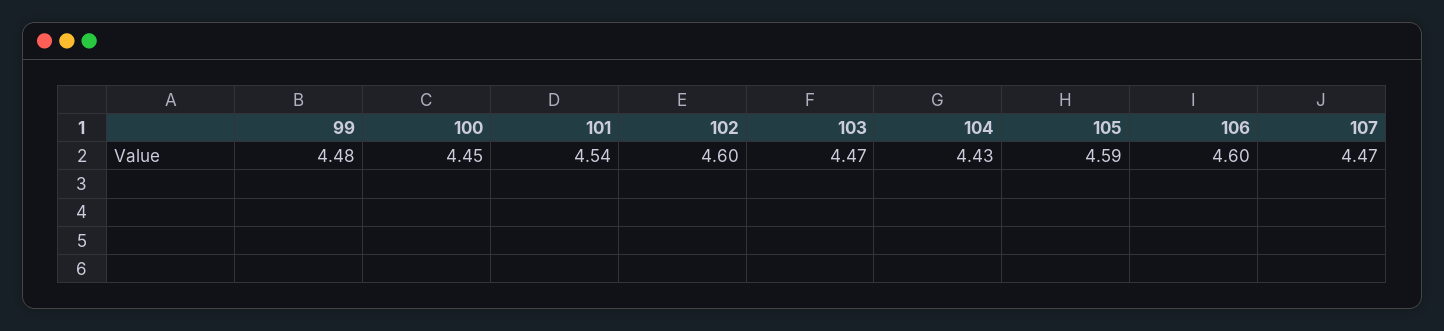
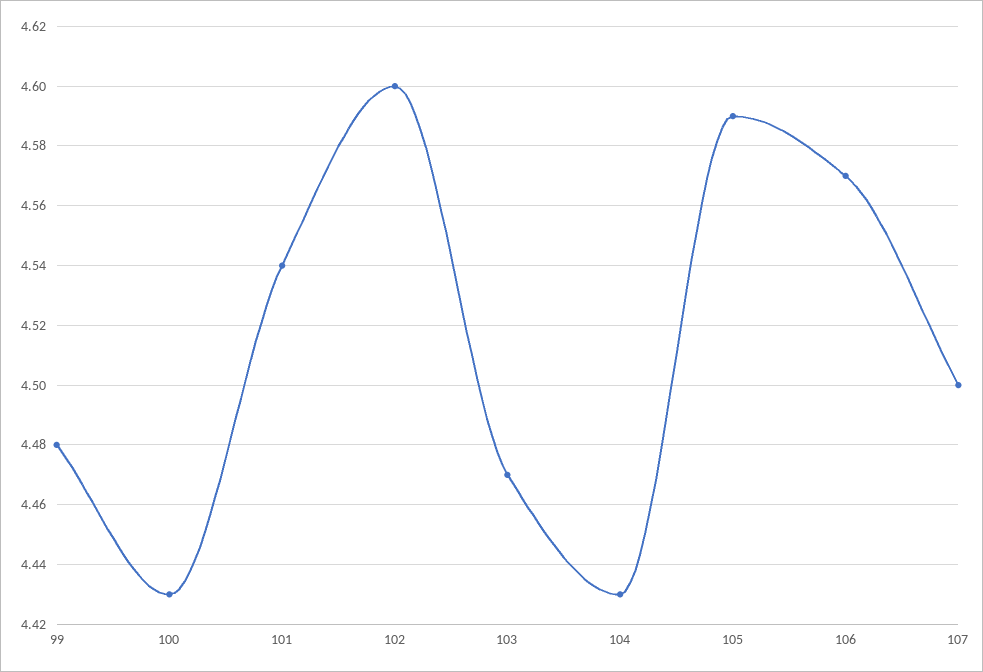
100: 4.45 -> 4.43
106: 4.6 -> 4.57
107: 4.47 -> 4.5

